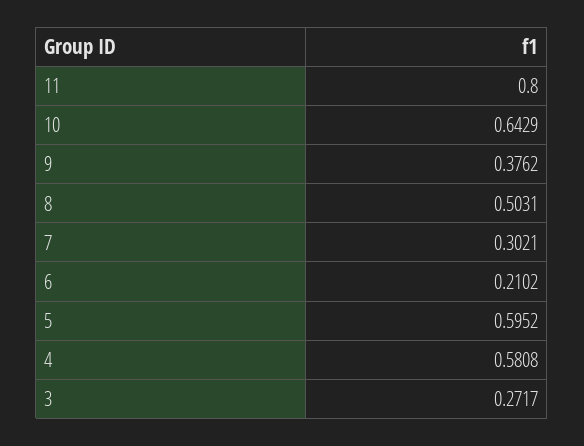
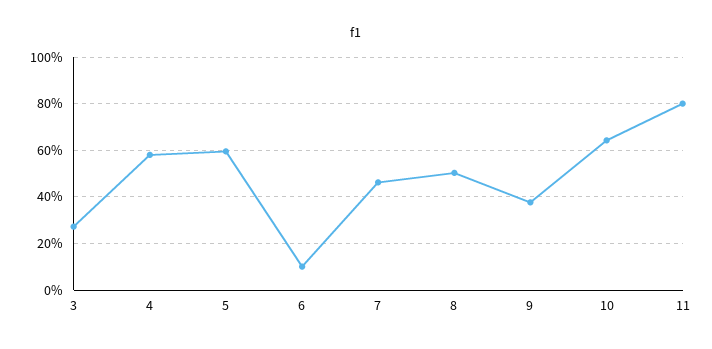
7: 0.3021 -> 0.45
6: 0.2102 -> 0.1

